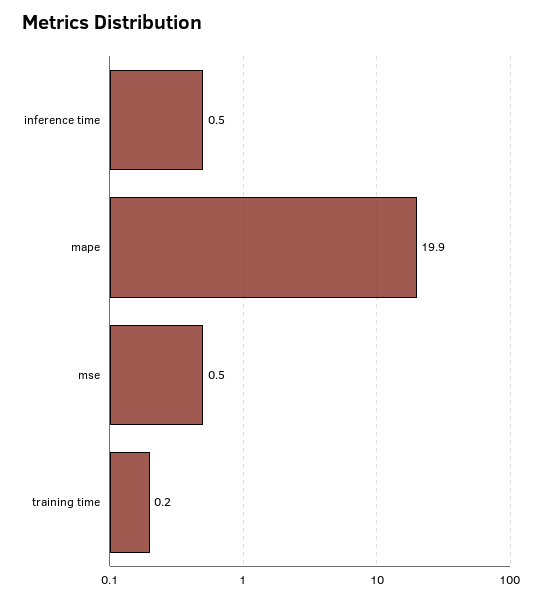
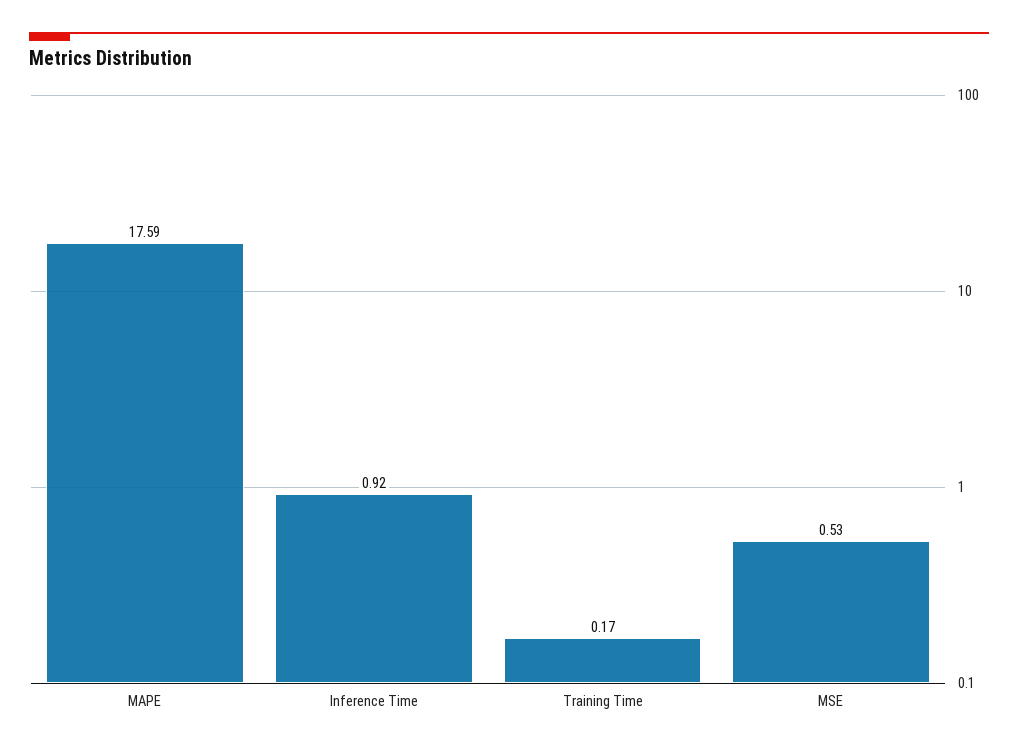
inference time: 0.5 -> 0.92
mape: 19.9 -> 17.59

